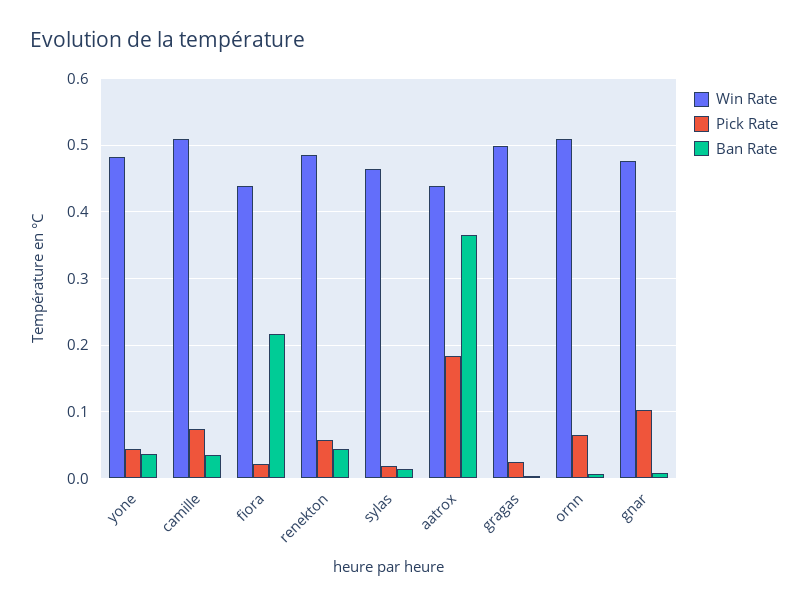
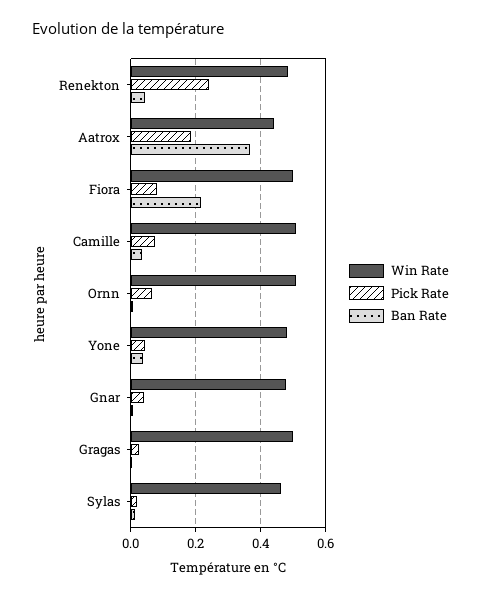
Win Rate, fiora: 0.44 -> 0.5
Pick Rate, fiora: 0.02 -> 0.08
Pick Rate, renekton: 0.06 -> 0.24
Pick Rate, gnar: 0.1 -> 0.04

